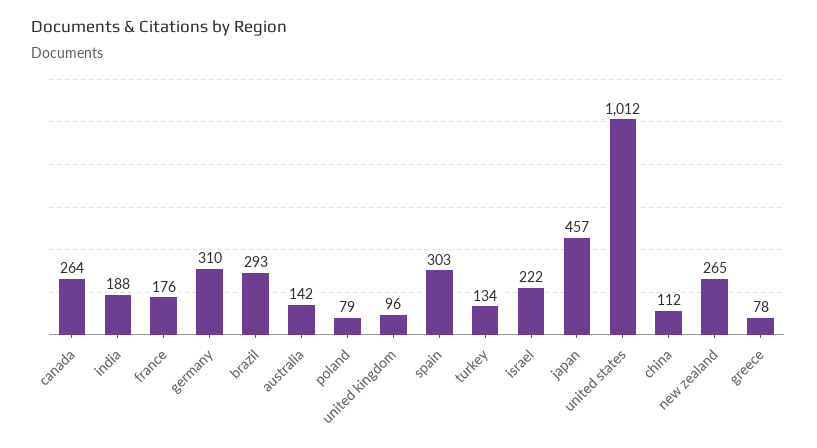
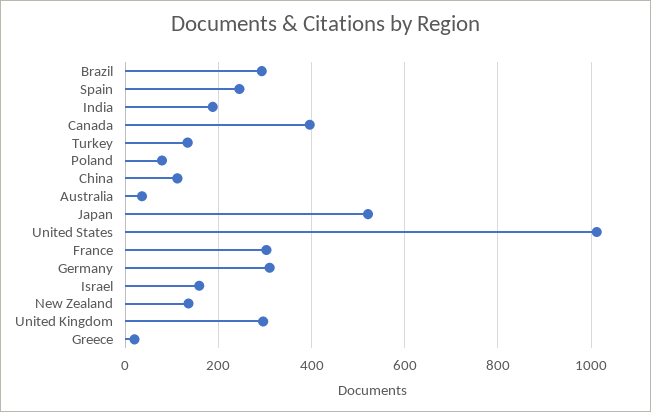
canada: 264 -> 400
france: 176 -> 300
australia: 142 -> 40
united kingdom: 96 -> 300
spain: 303 -> 240
israel: 222 -> 160
japan: 457 -> 520
new zealand: 265 -> 140
greece: 78 -> 20

